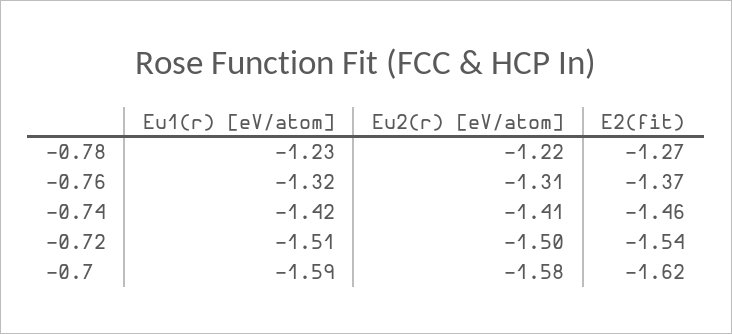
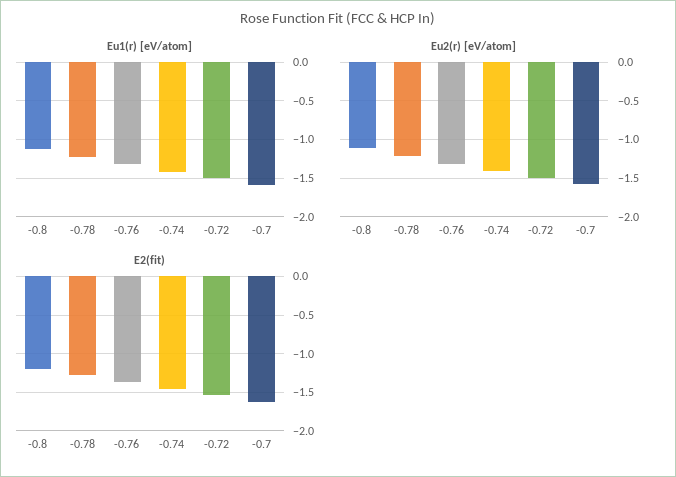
Eu1(r) [eV/atom], -0.8: none -> -1.1
Eu2(r) [eV/atom], -0.8: none -> -1.1
E2(fit), -0.8: none -> -1.2

